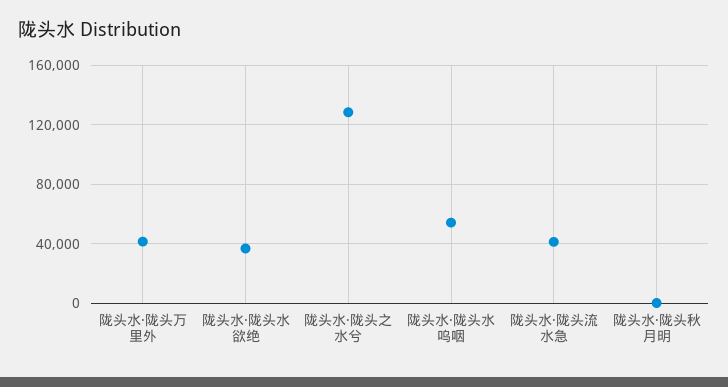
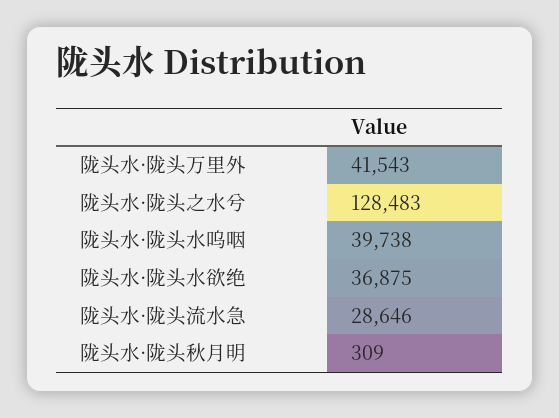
陇头水·陇头水呜咽: 55000 -> 39738
陇头水·陇头流水急: 40000 -> 28646

